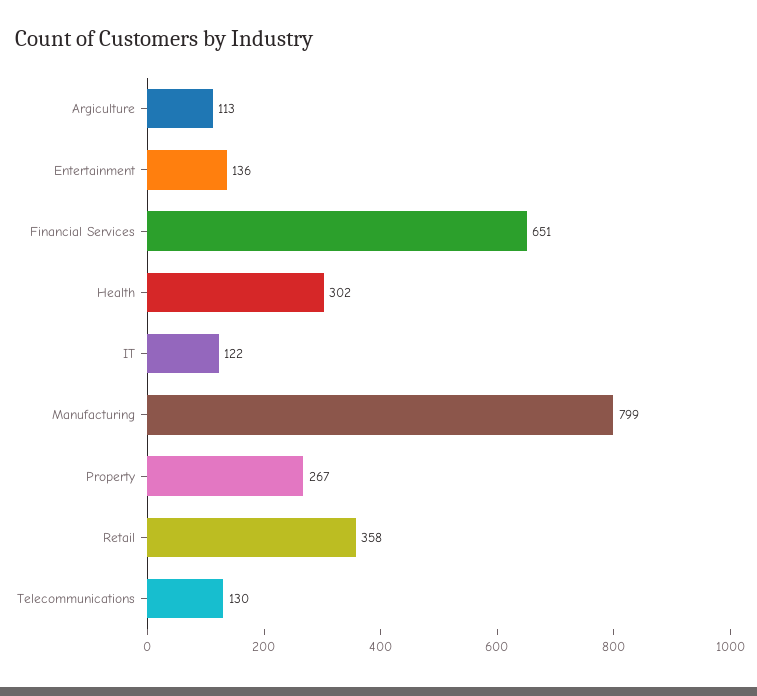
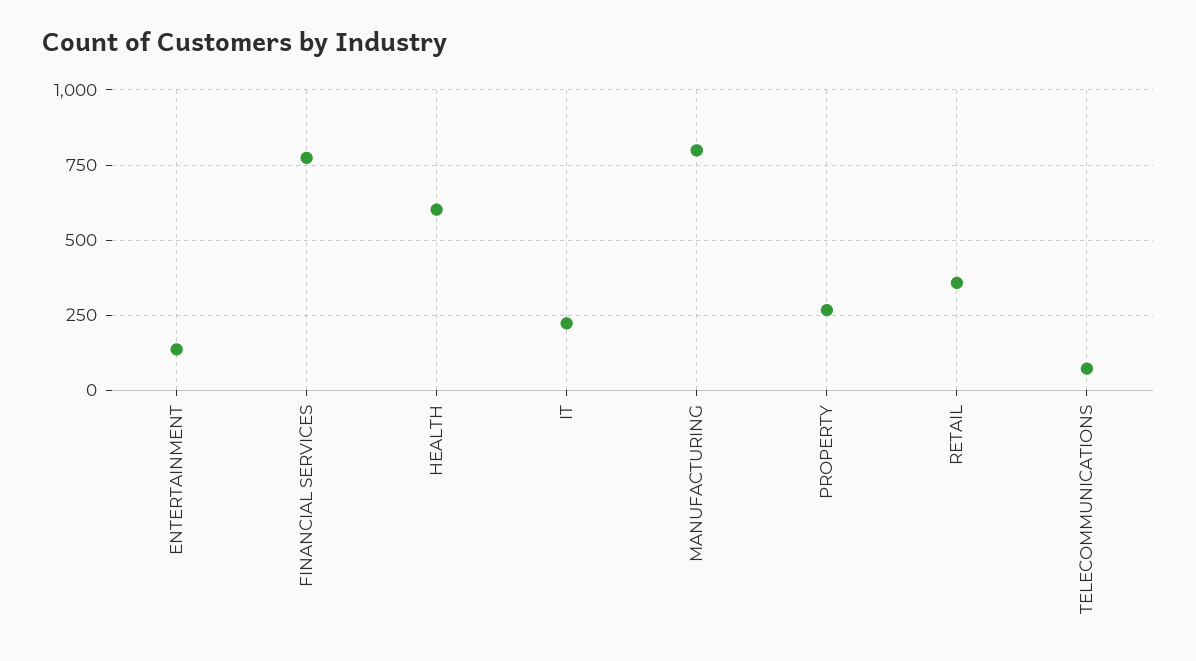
Argiculture: 113 -> none
Financial Services: 651 -> 775
Health: 302 -> 600
IT: 122 -> 225
Telecommunications: 130 -> 75

